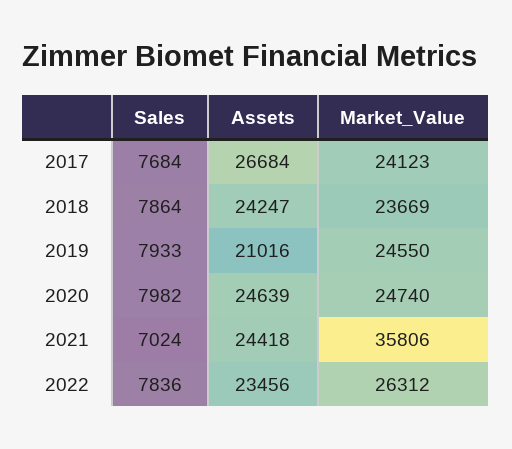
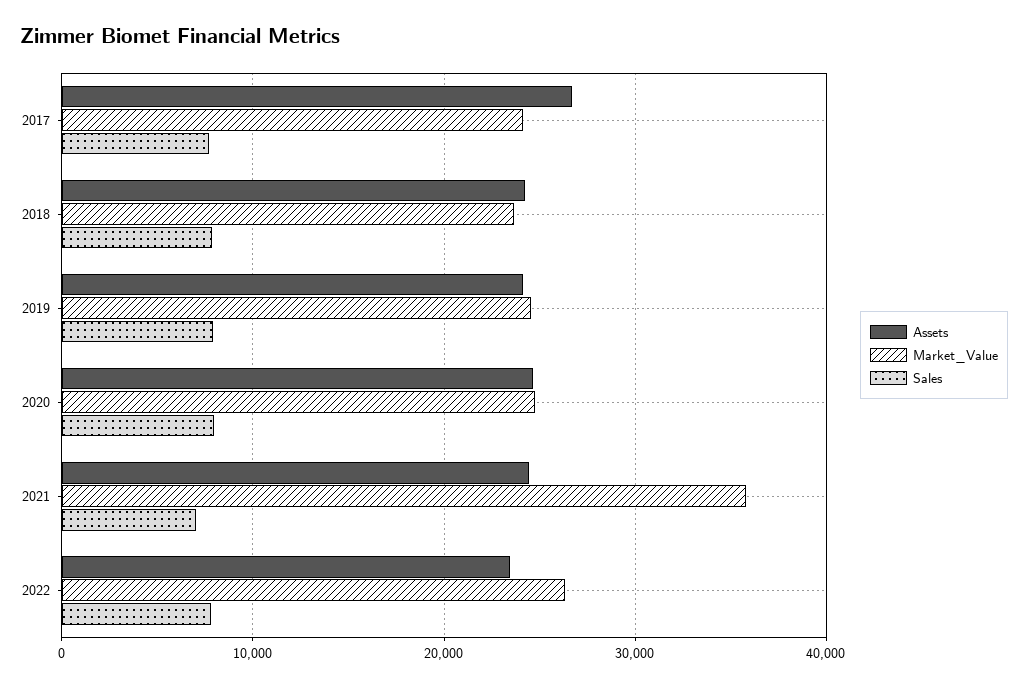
Assets, 2019: 21016 -> 24000

